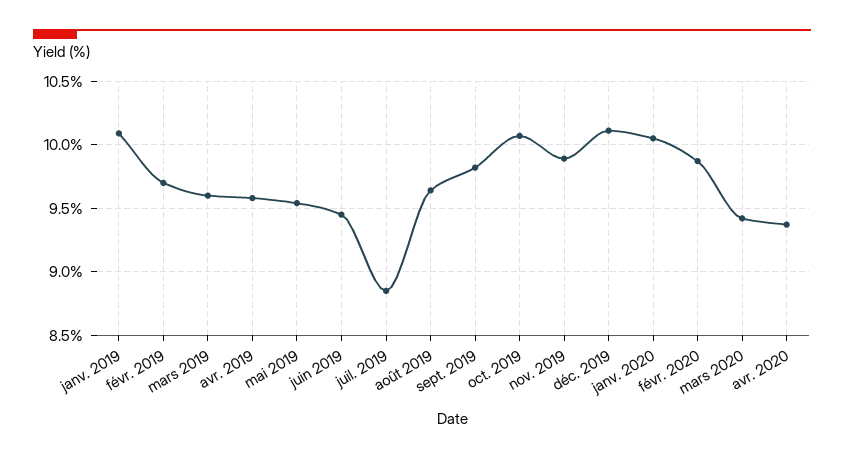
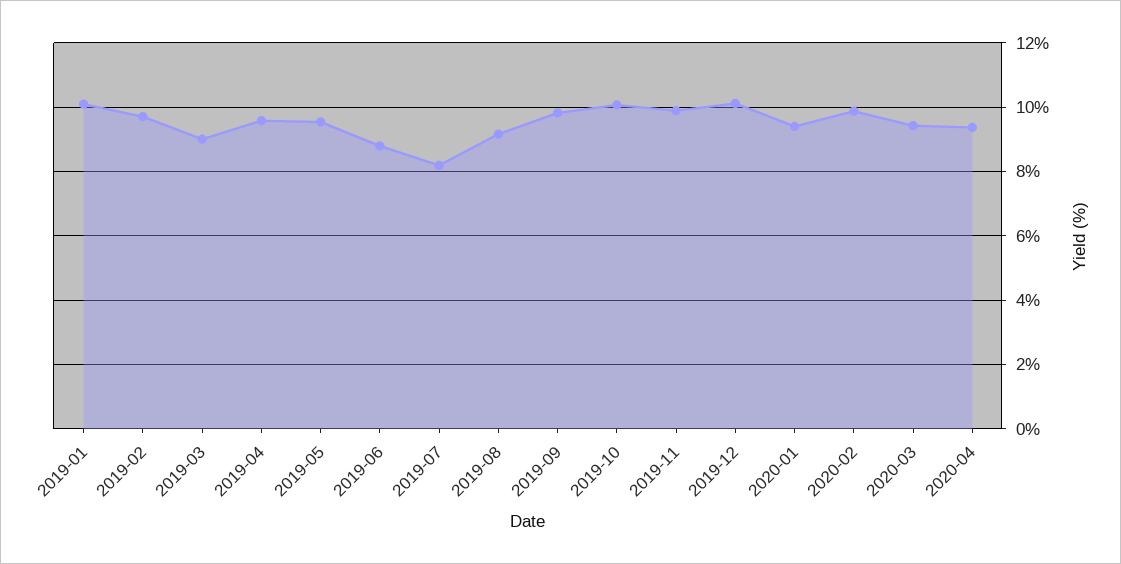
mars 2019: 9.6 -> 9
juin 2019: 9.45 -> 8.8
juil. 2019: 8.85 -> 8.2
août 2019: 9.65 -> 9.2
janv. 2020: 10.05 -> 9.4

